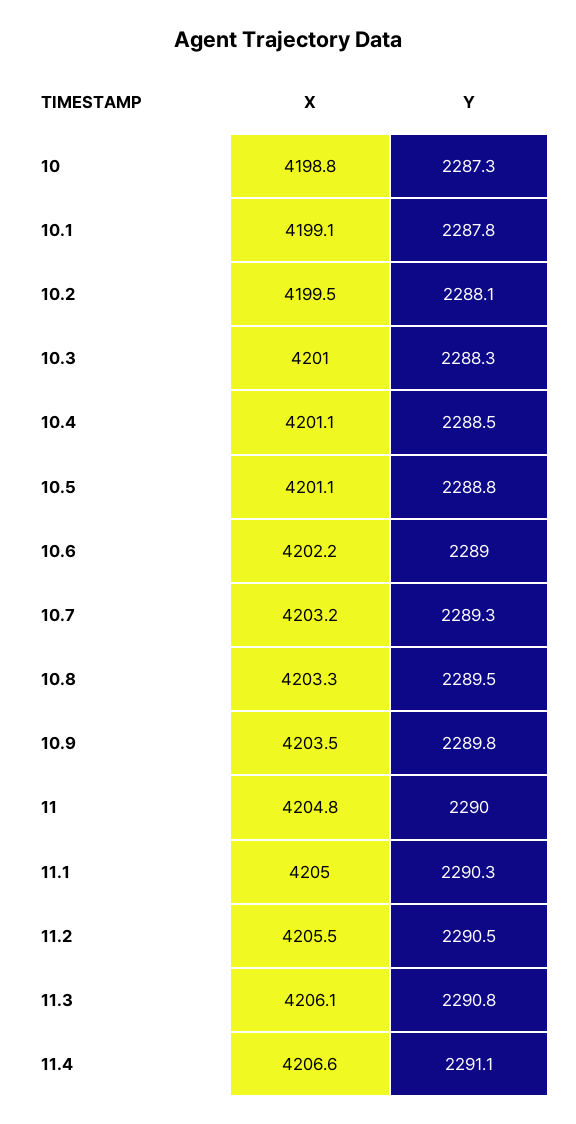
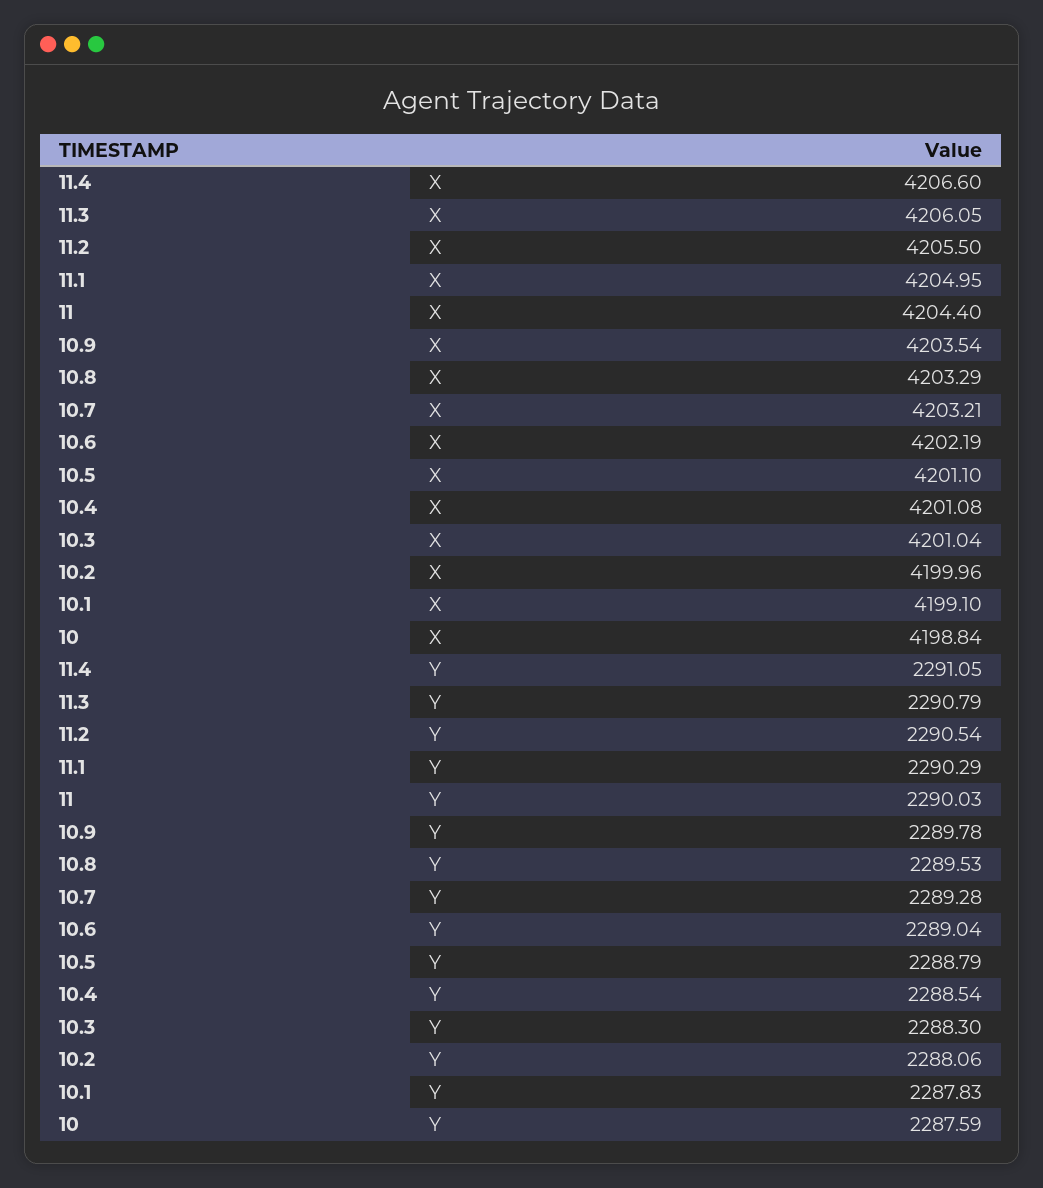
Y, 10: 2287.3 -> 2287.59
X, 10.2: 4199.5 -> 4199.96
X, 11: 4204.8 -> 4204.4

